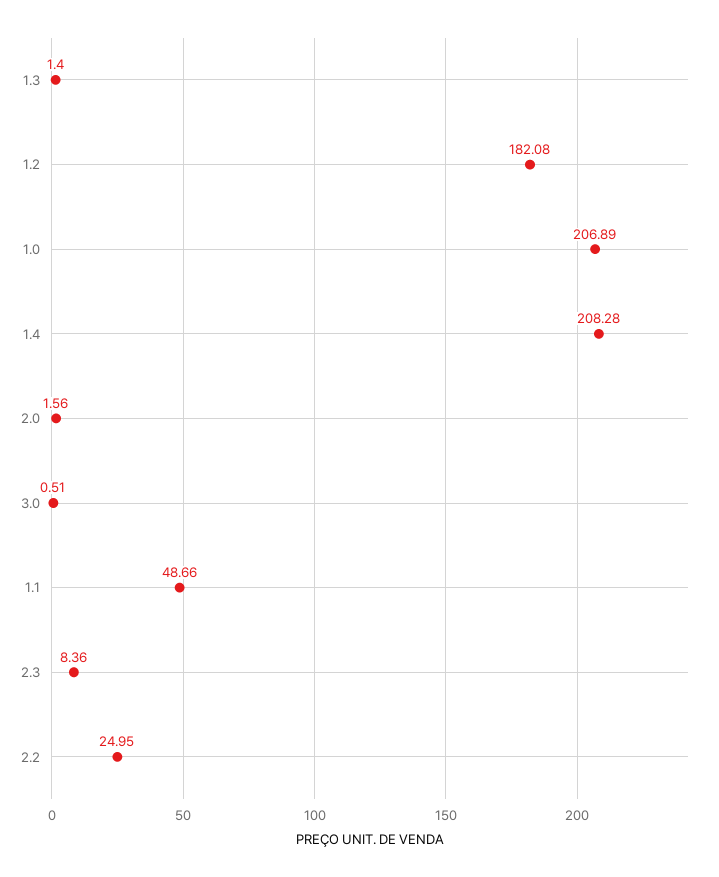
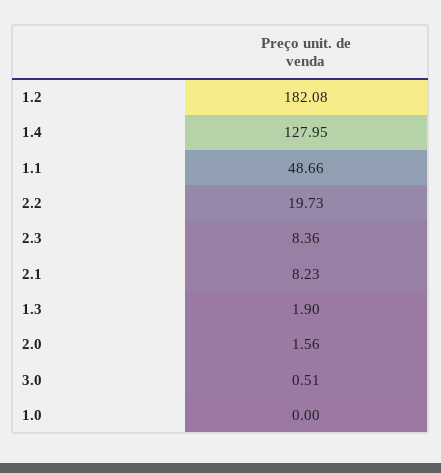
1.3: 1.4 -> 1.9
1.0: 206.89 -> 0
1.4: 208.28 -> 127.95
2.2: 24.95 -> 19.73
2.1: none -> 8.23

